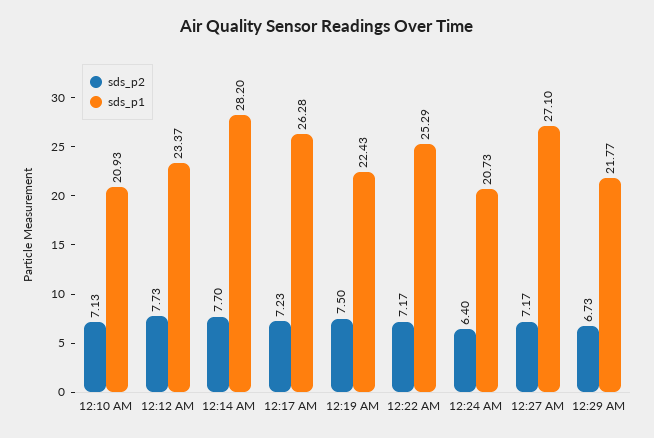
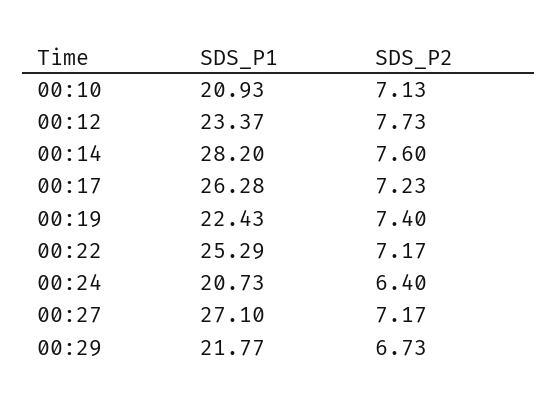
sds_p2, 12:14 AM: 7.7 -> 7.6
sds_p2, 12:19 AM: 7.5 -> 7.4

